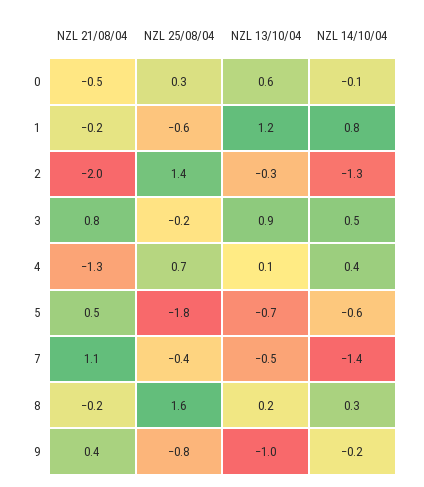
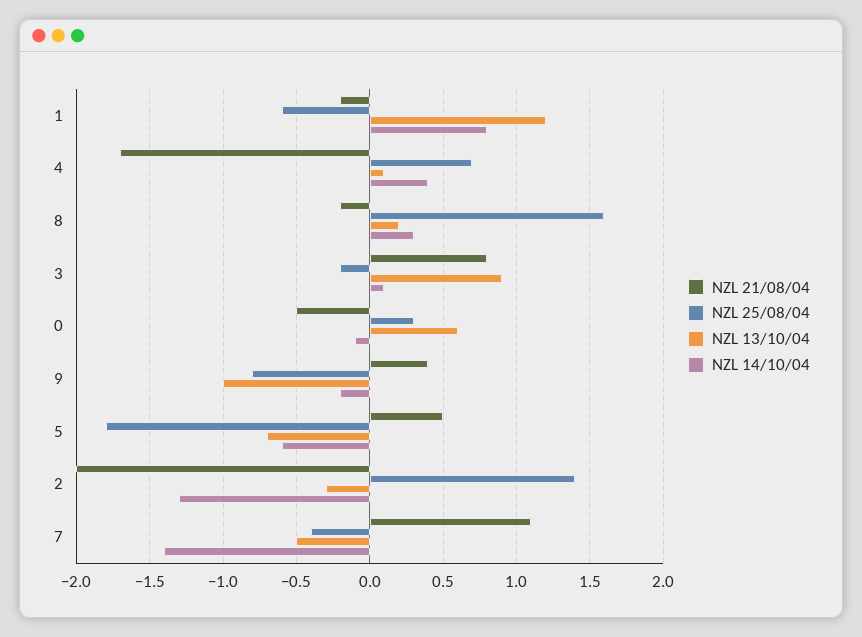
NZL 14/10/04, 3: 0.5 -> 0.1
NZL 21/08/04, 4: -1.3 -> -1.7

